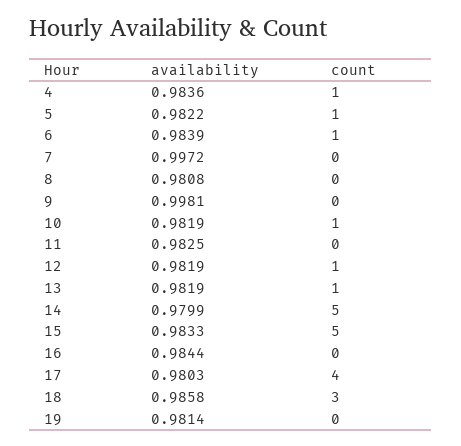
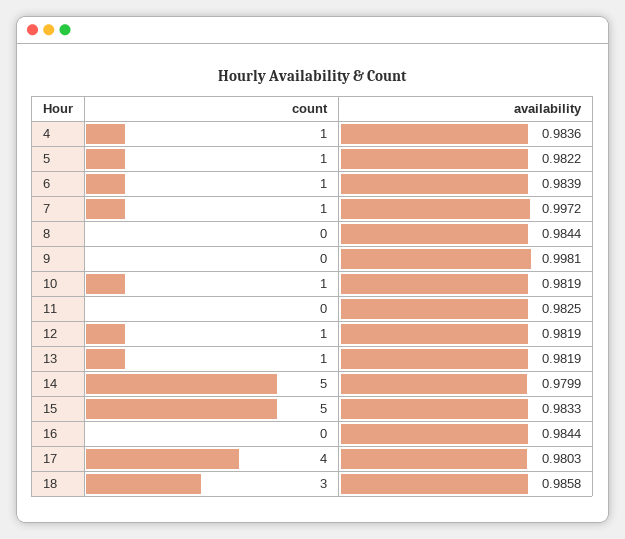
count, 7: 0 -> 1
availability, 8: 0.9808 -> 0.9844
availability, 19: 0.9814 -> none
count, 19: 0 -> none

